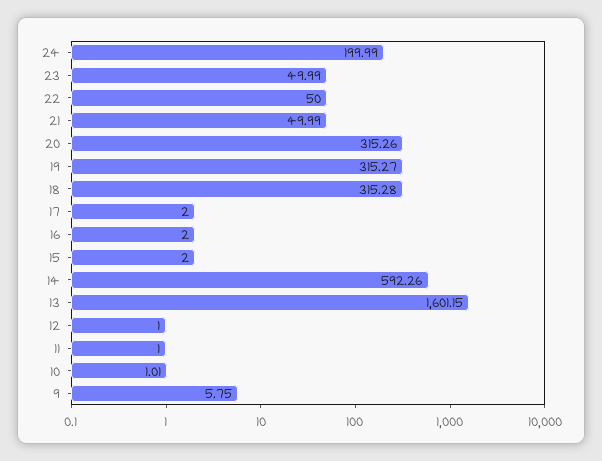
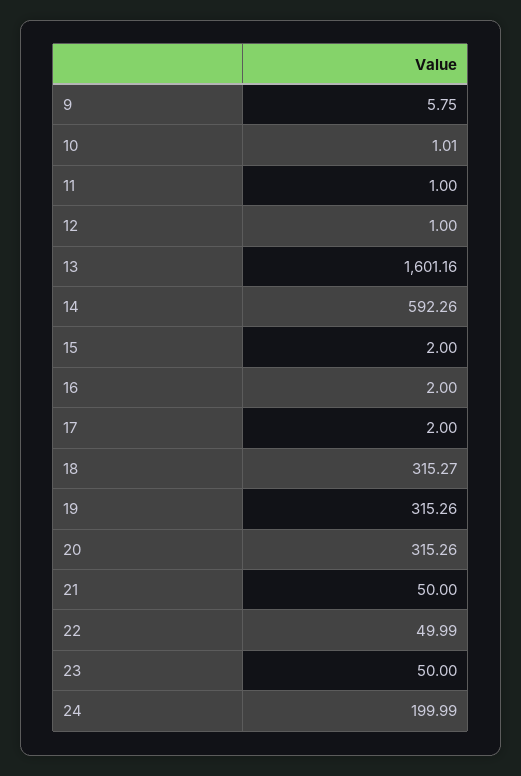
23: 49.99 -> 50
22: 50 -> 49.99
21: 49.99 -> 50
19: 315.27 -> 315.26
18: 315.28 -> 315.27
13: 1601.15 -> 1601.16

